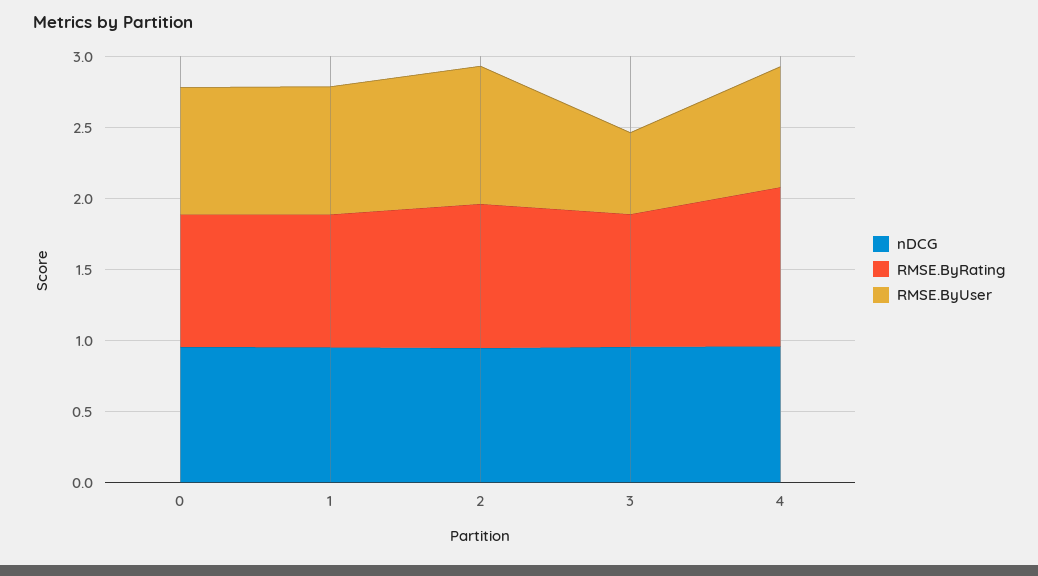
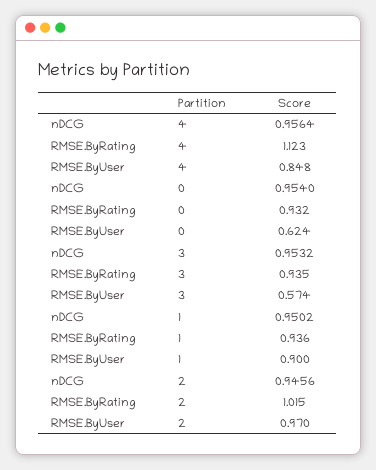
RMSE.ByUser, 0: 0.9 -> 0.624

